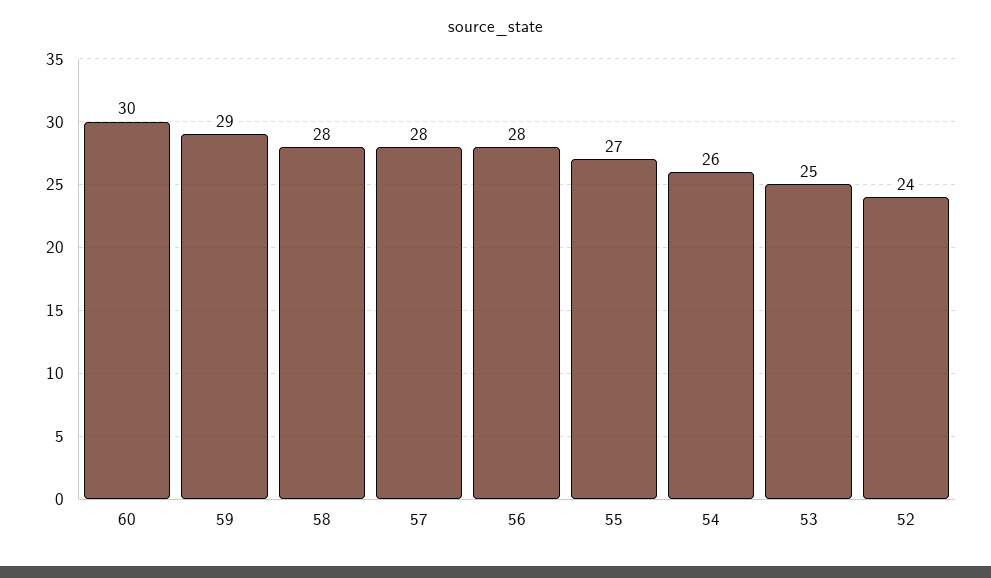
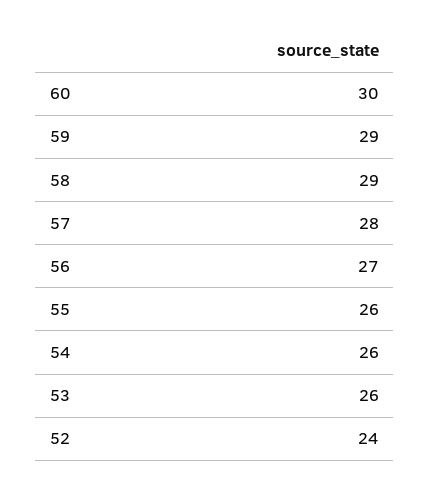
58: 28 -> 29
56: 28 -> 27
55: 27 -> 26
53: 25 -> 26

